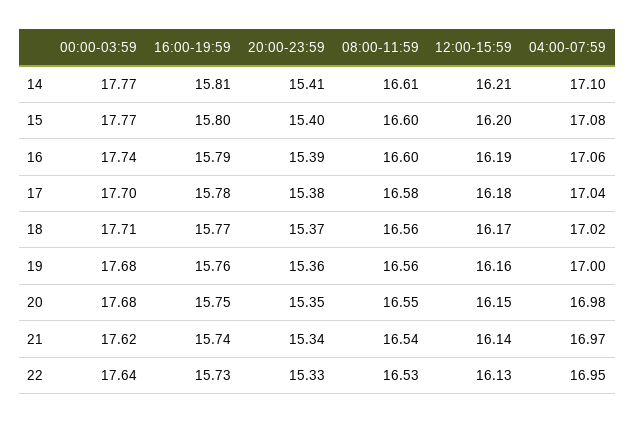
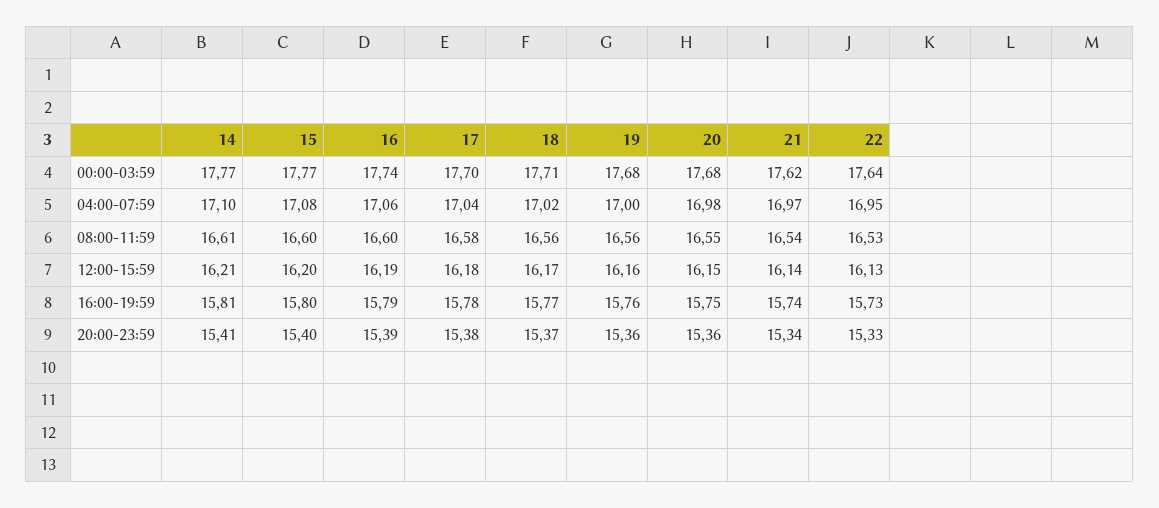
20:00-23:59, 20: 15.35 -> 15.36

